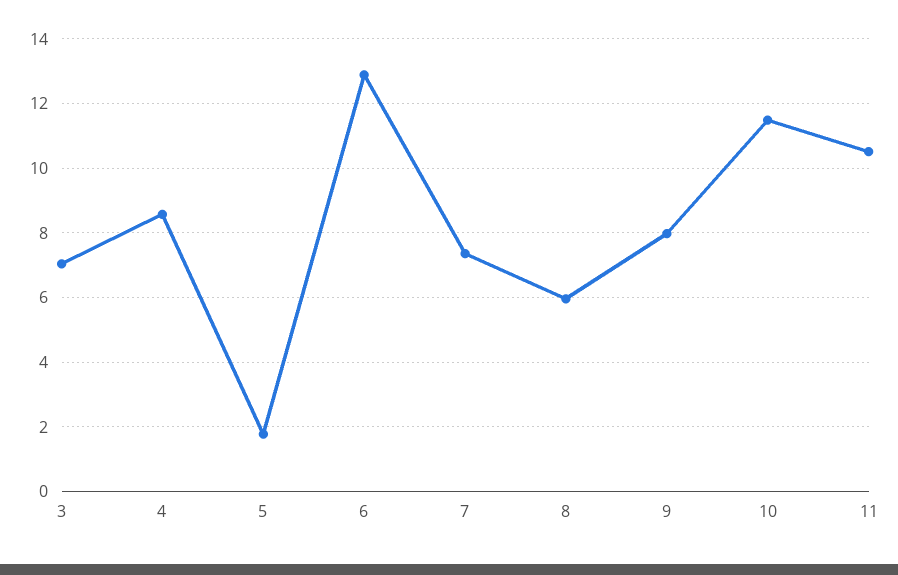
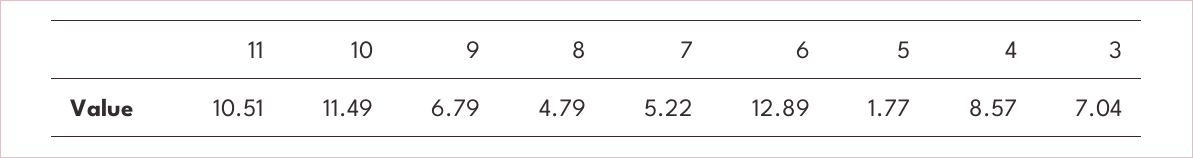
7: 7.4 -> 5.22
8: 6 -> 4.79
9: 8 -> 6.79

